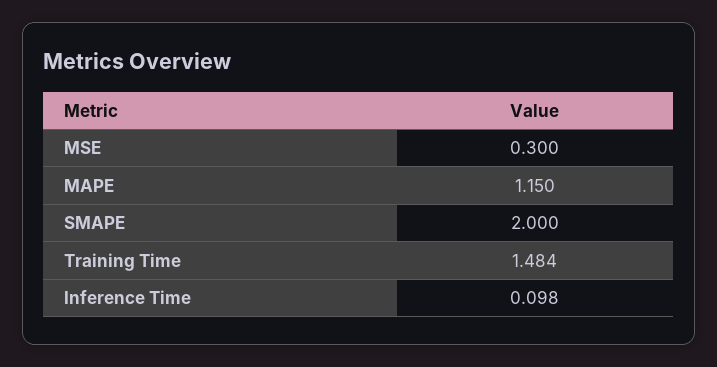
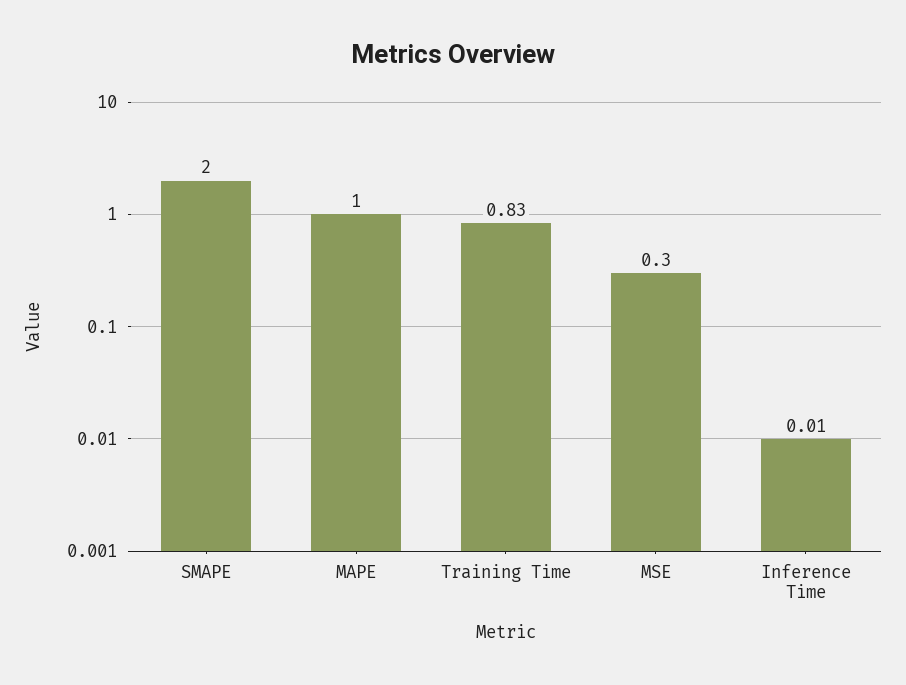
MAPE: 1.15 -> 1
Training Time: 1.484 -> 0.83
Inference Time: 0.098 -> 0.01

